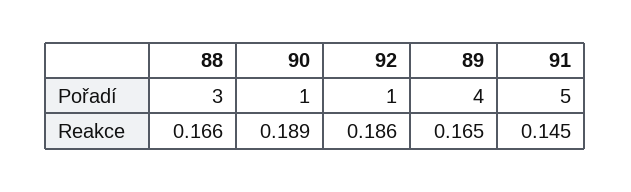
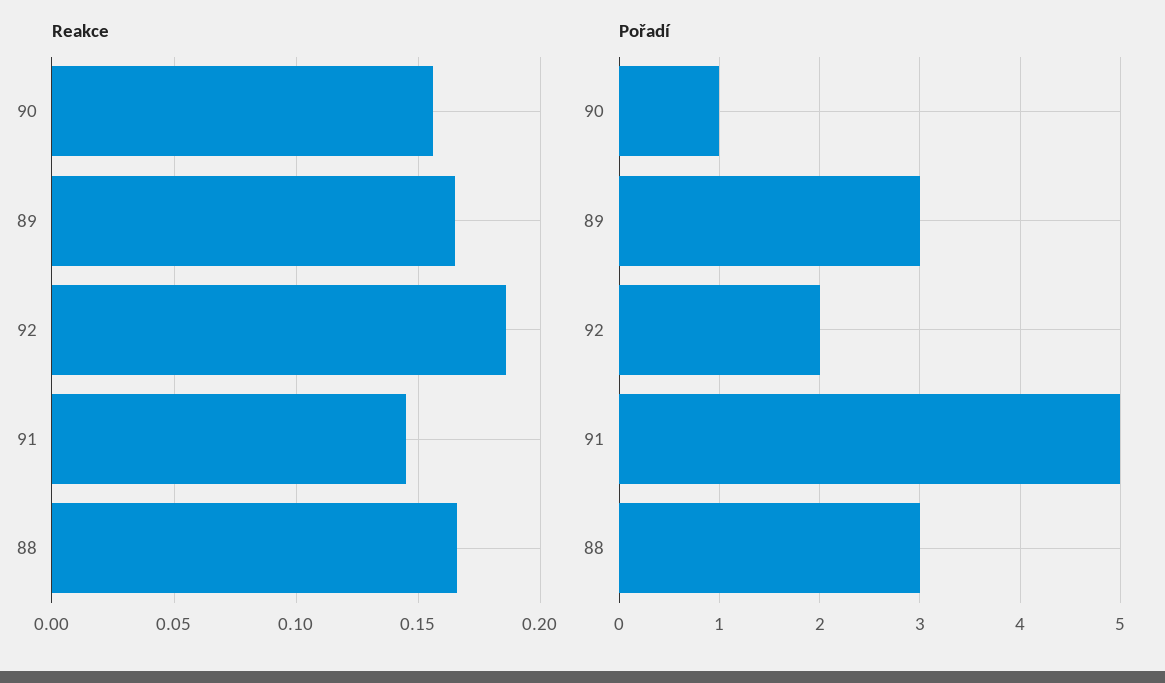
Pořadí, 92: 1 -> 2
Pořadí, 89: 4 -> 3
Reakce, 90: 0.189 -> 0.155

